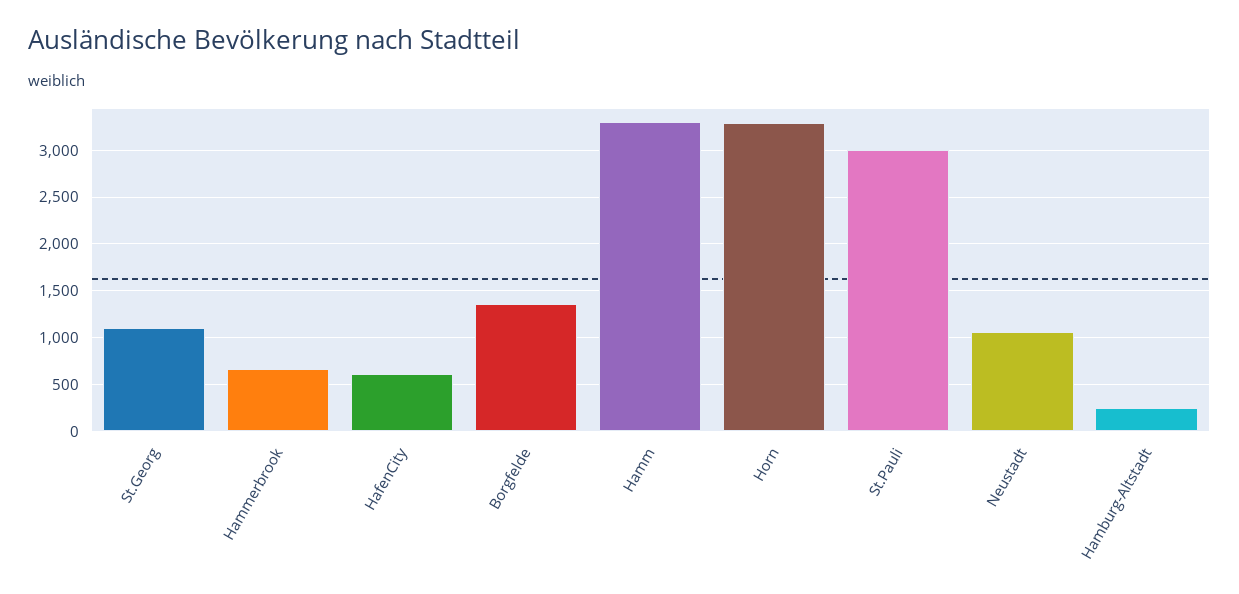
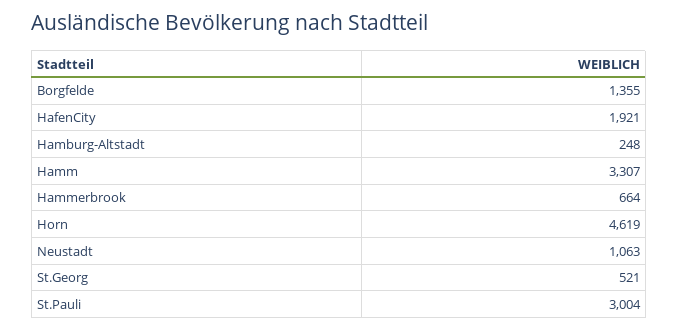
St.Georg: 1100 -> 521
HafenCity: 600 -> 1921
Horn: 3300 -> 4619

